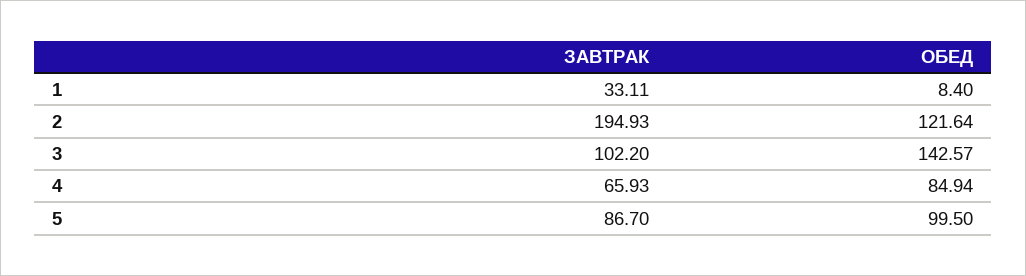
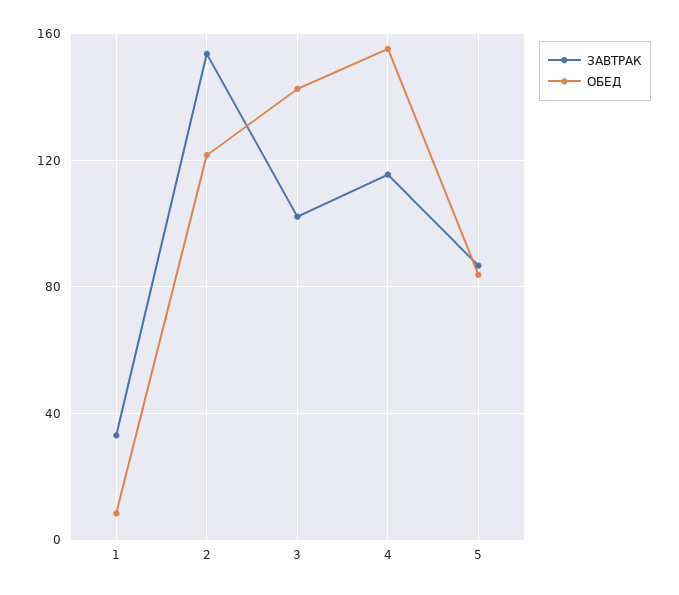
ЗАВТРАК, 2: 194.93 -> 155
ЗАВТРАК, 4: 65.93 -> 115
ОБЕД, 4: 84.94 -> 155
ОБЕД, 5: 99.5 -> 85

